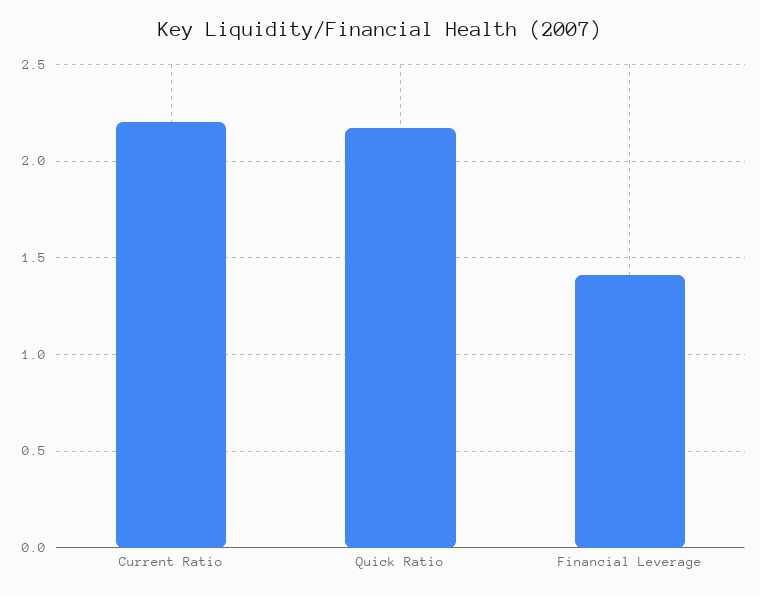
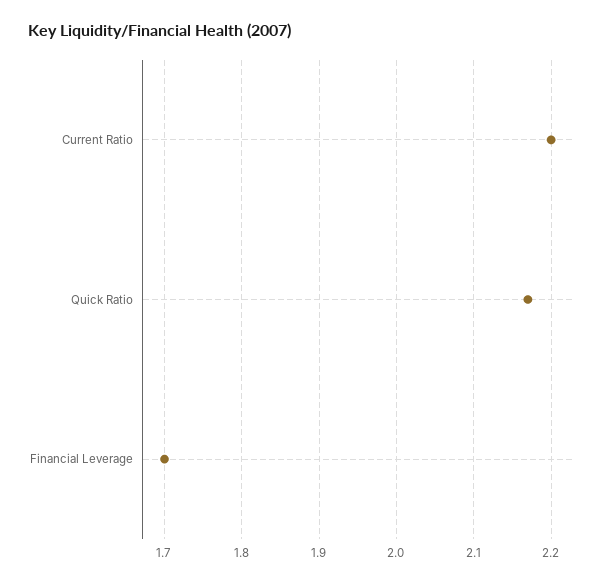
Financial Leverage: 1.4 -> 1.7

